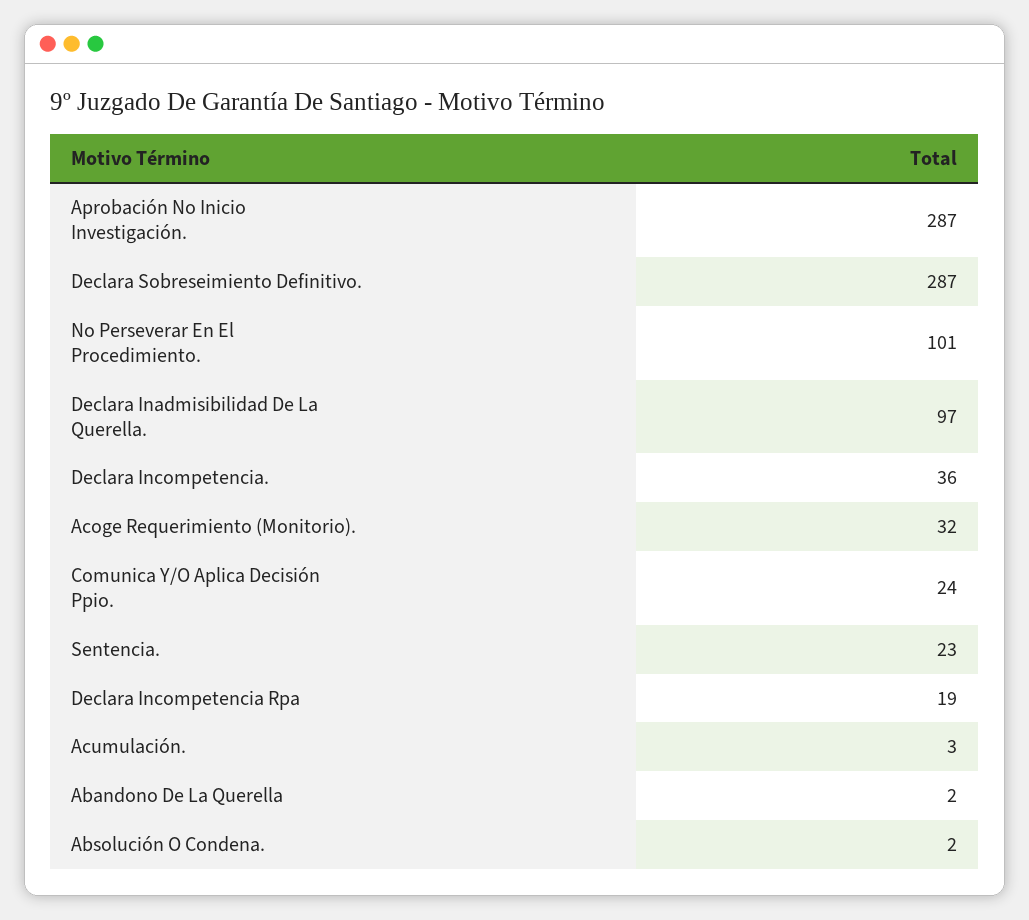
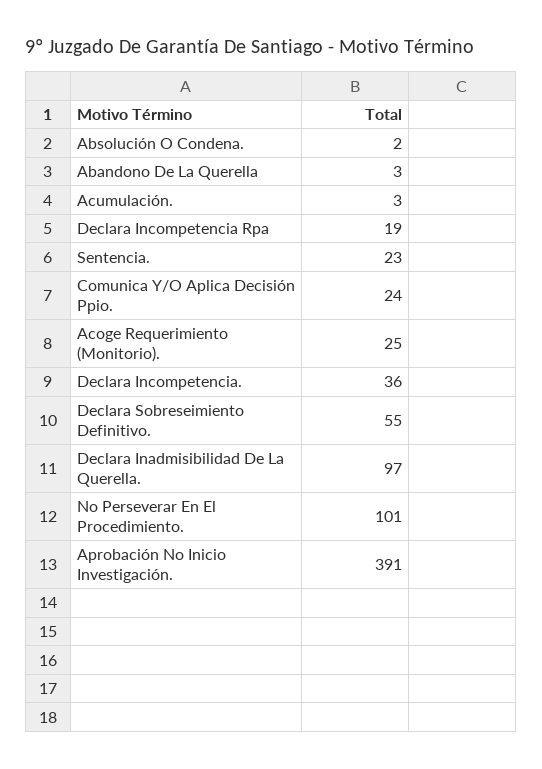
Aprobación No Inicio Investigación.: 287 -> 391
Declara Sobreseimiento Definitivo.: 287 -> 55
Acoge Requerimiento (Monitorio).: 32 -> 25
Abandono De La Querella: 2 -> 3

